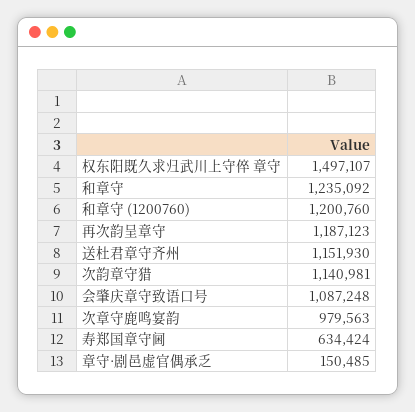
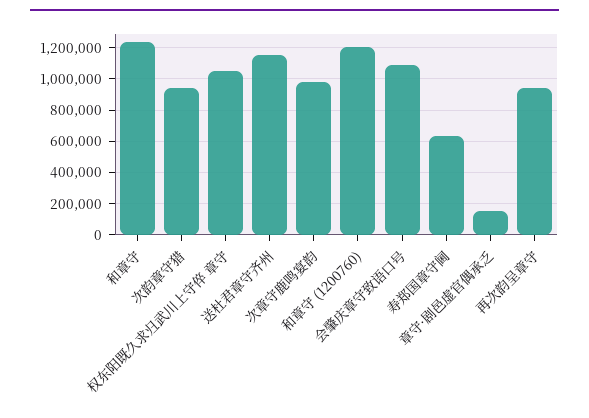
权东阳既久求归武川上守倅 章守: 1497107 -> 1050000
再次韵呈章守: 1187123 -> 950000
次韵章守猎: 1140981 -> 950000

